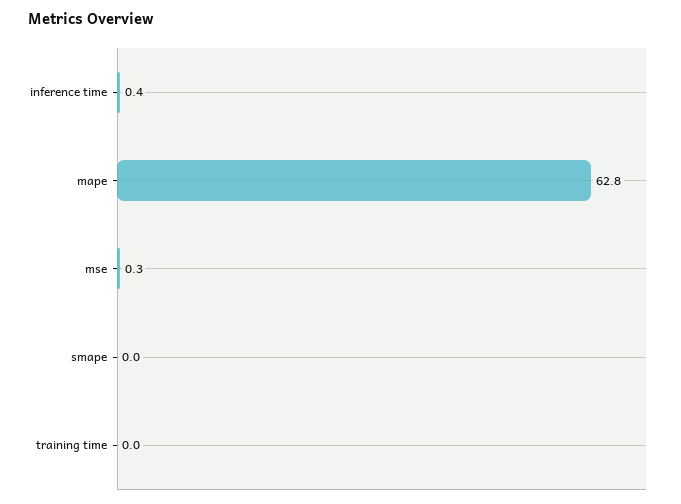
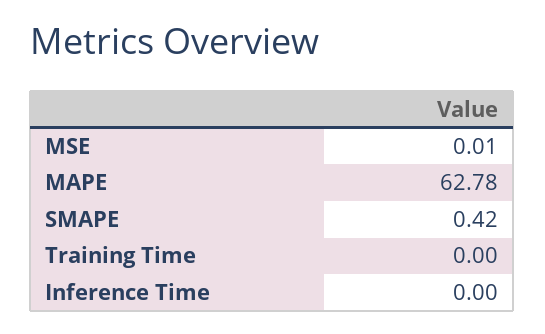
inference time: 0.4 -> 0
mse: 0.3 -> 0.01
smape: 0 -> 0.42

